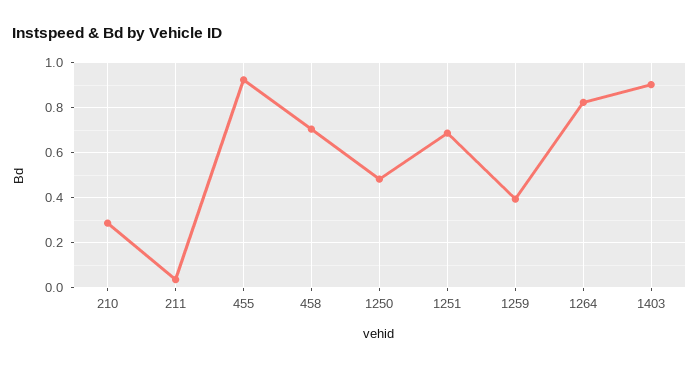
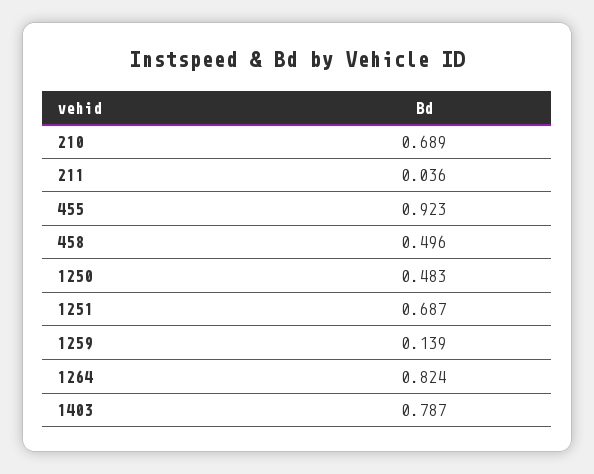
210: 0.3 -> 0.689
458: 0.7 -> 0.496
1259: 0.4 -> 0.139
1403: 0.9 -> 0.787

